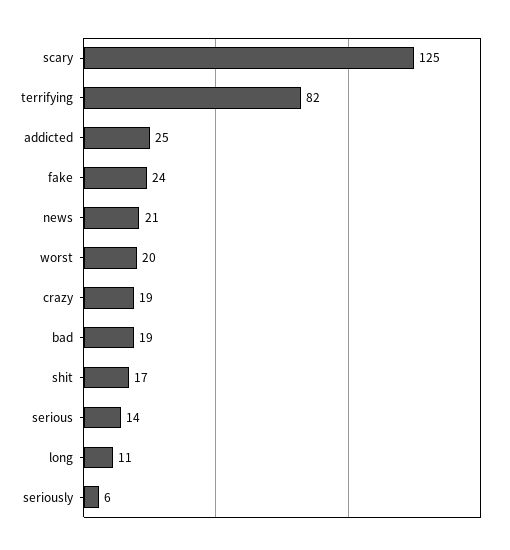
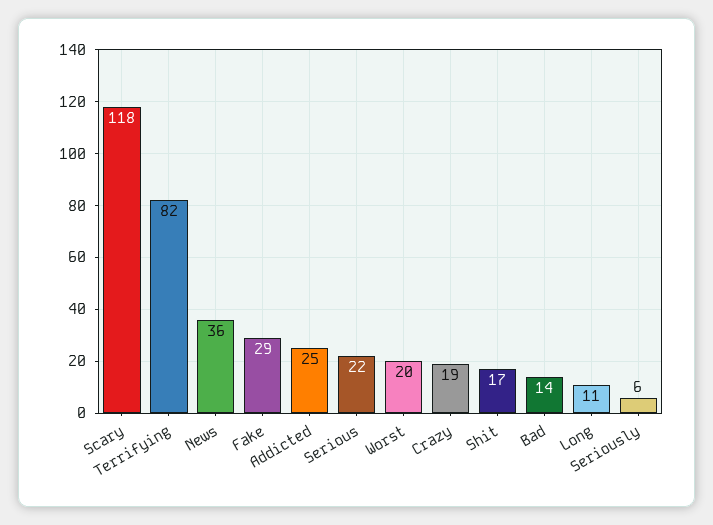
scary: 125 -> 118
fake: 24 -> 29
news: 21 -> 36
bad: 19 -> 14
serious: 14 -> 22

